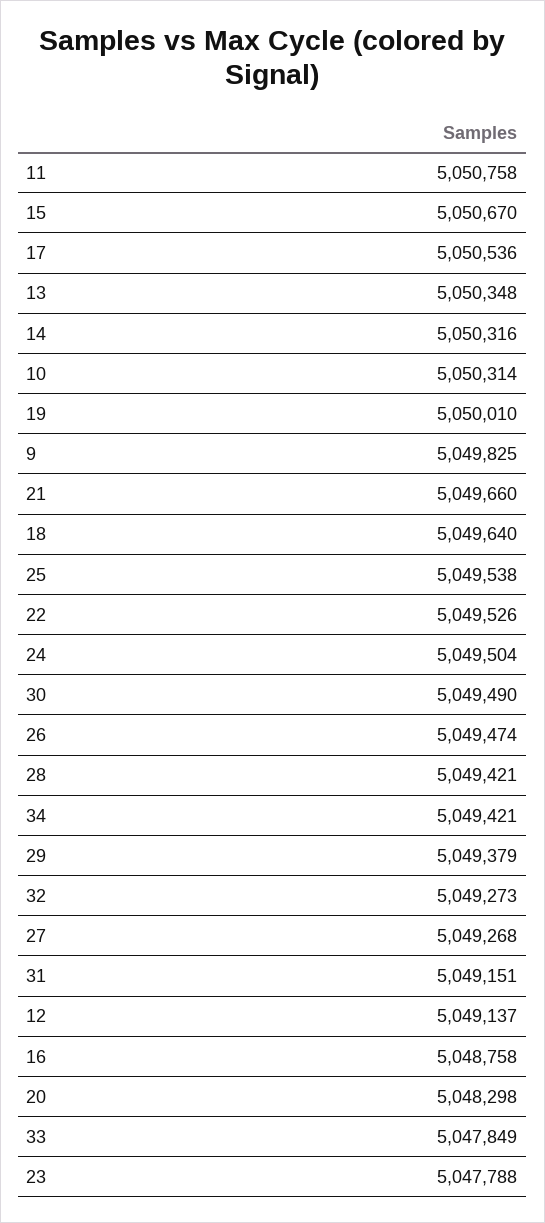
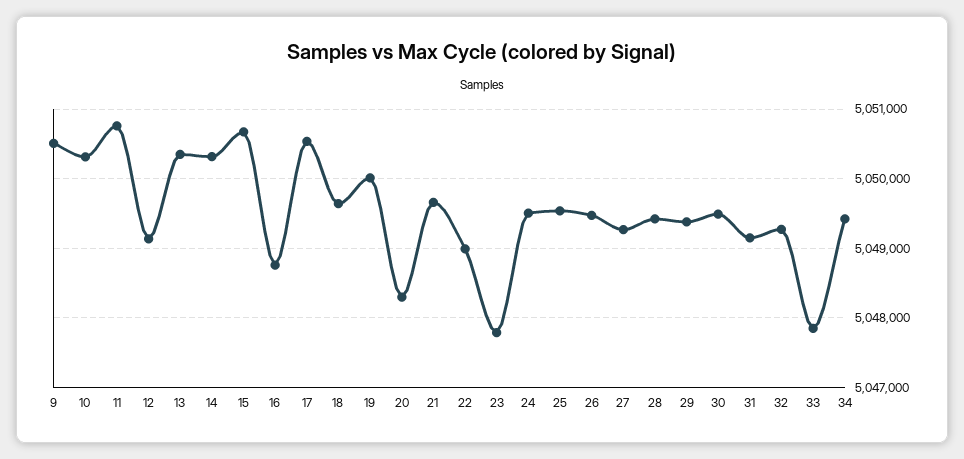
9: 5049825 -> 5050500
22: 5049526 -> 5049000

